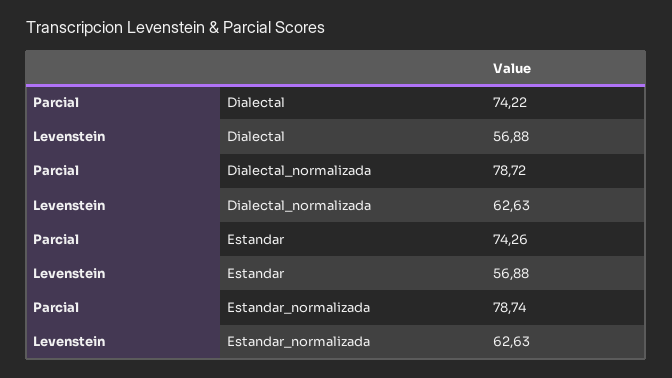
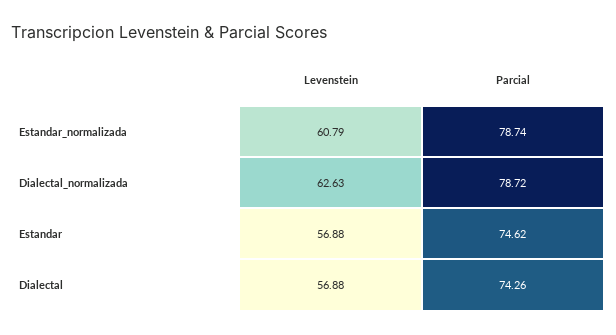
Parcial, Dialectal: 74.22 -> 74.26
Parcial, Estandar: 74.26 -> 74.62
Levenstein, Estandar_normalizada: 62.63 -> 60.79

